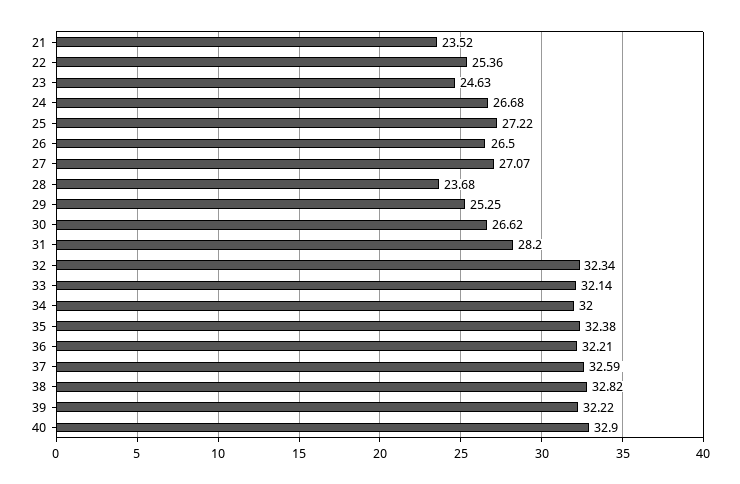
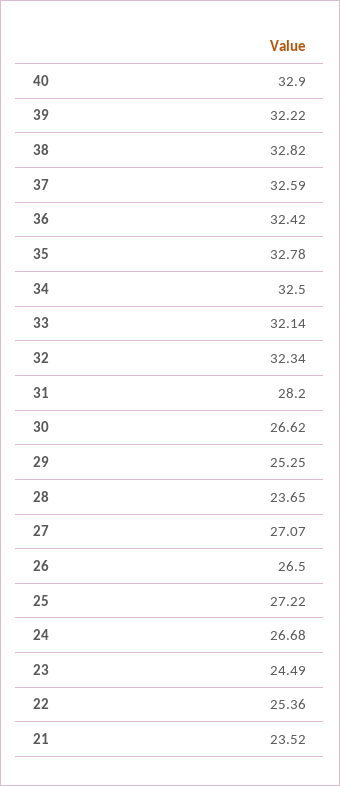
23: 24.63 -> 24.49
28: 23.68 -> 23.65
34: 32 -> 32.5
35: 32.38 -> 32.78
36: 32.21 -> 32.42

